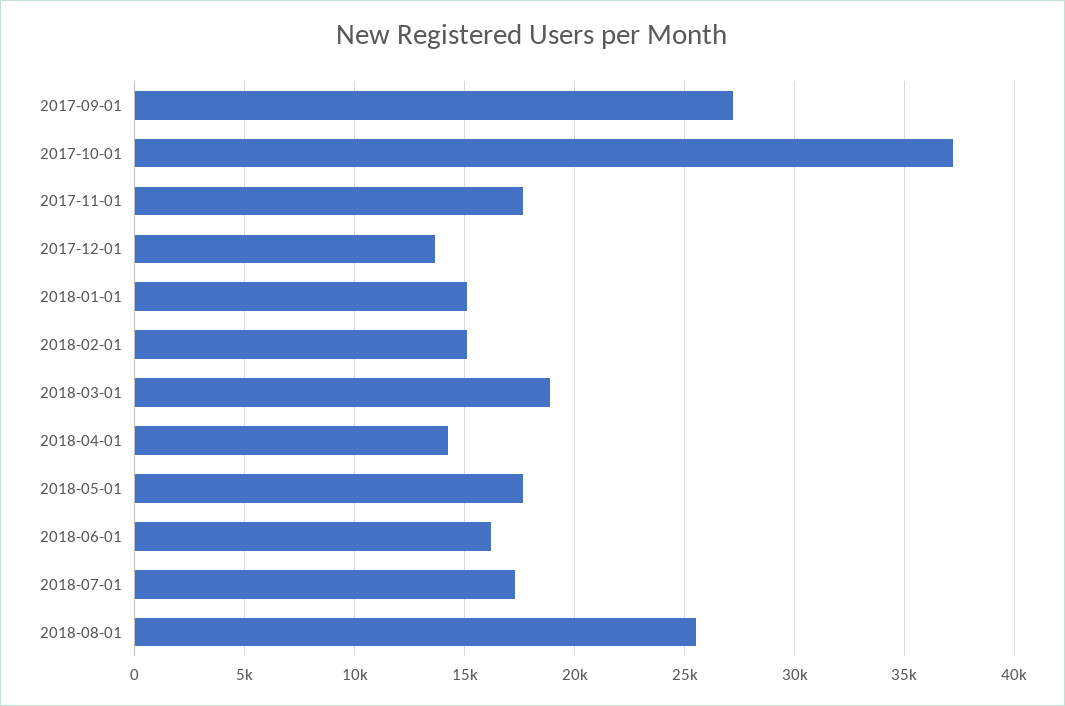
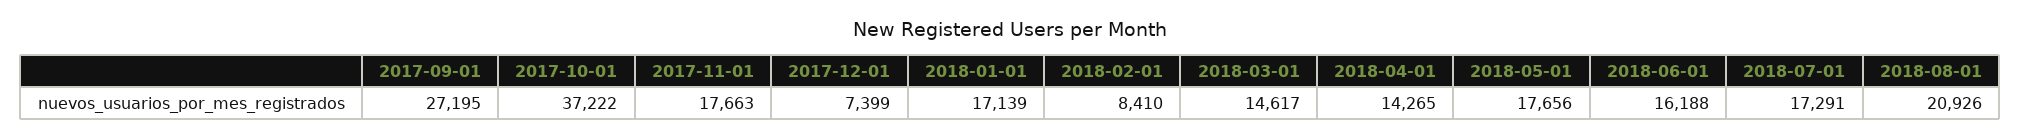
2017-12-01: 13500 -> 7399
2018-01-01: 15000 -> 17139
2018-02-01: 15000 -> 8410
2018-03-01: 19000 -> 14617
2018-08-01: 25500 -> 20926

